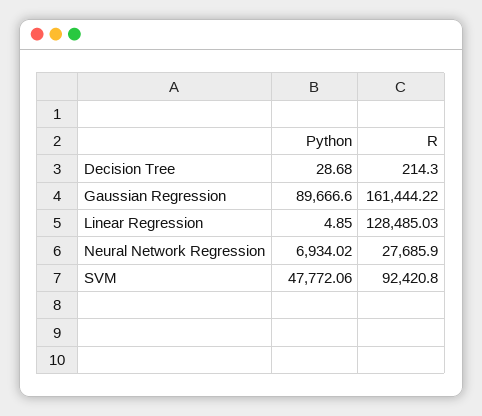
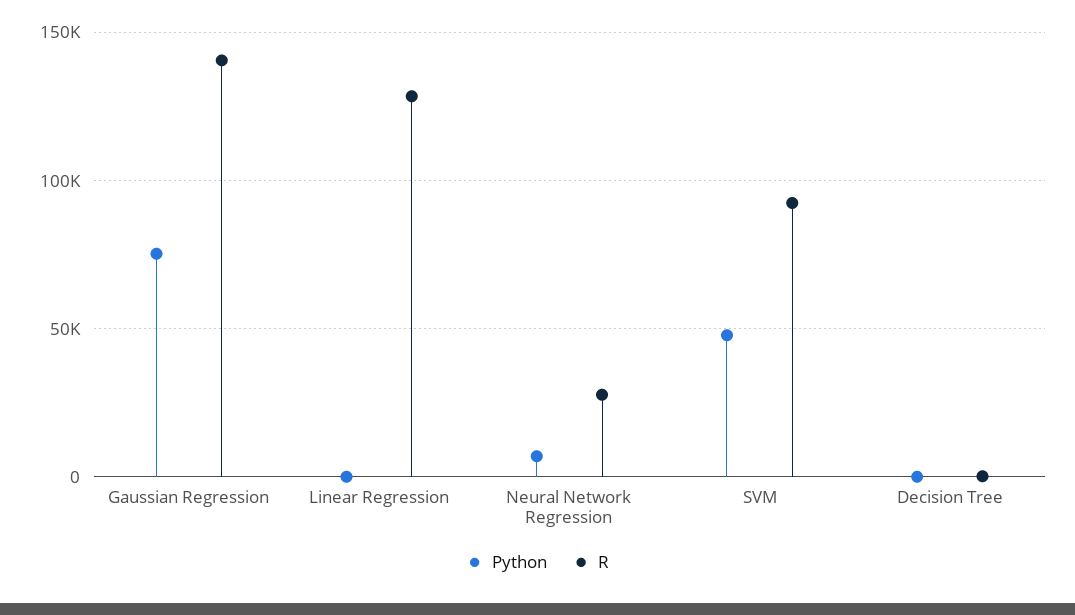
Python, Gaussian Regression: 89666.6 -> 75000
R, Gaussian Regression: 161444.22 -> 140000

